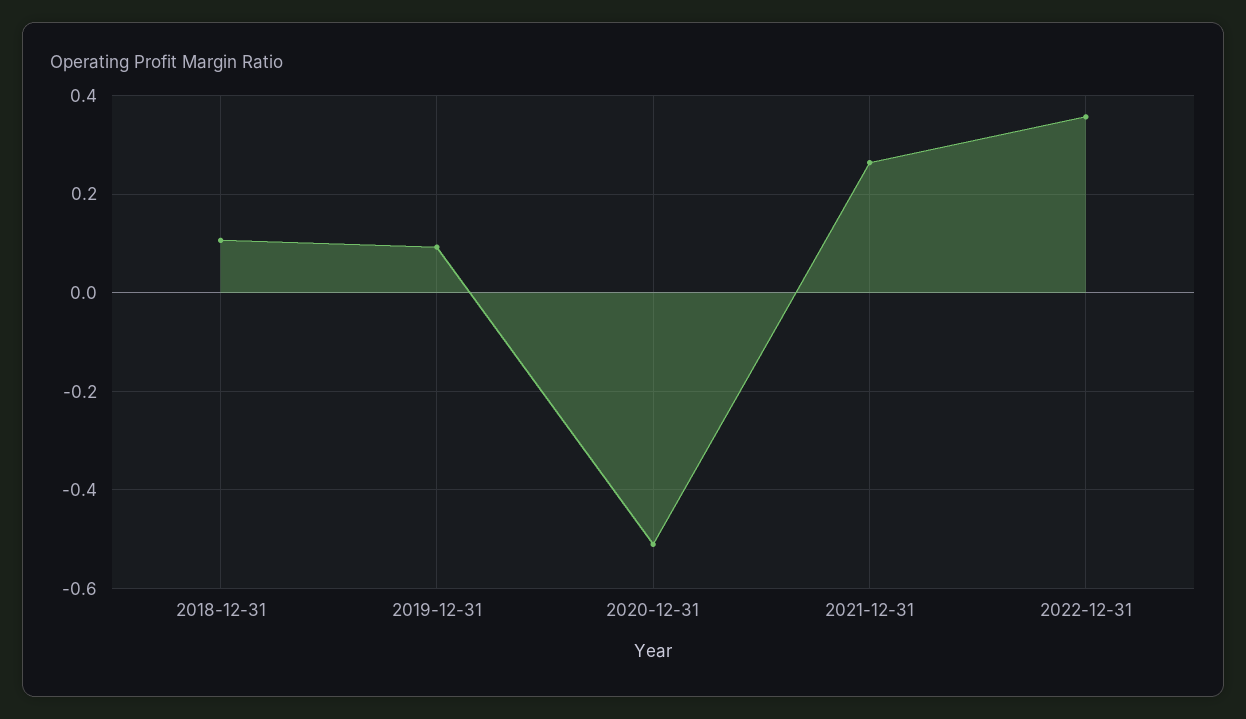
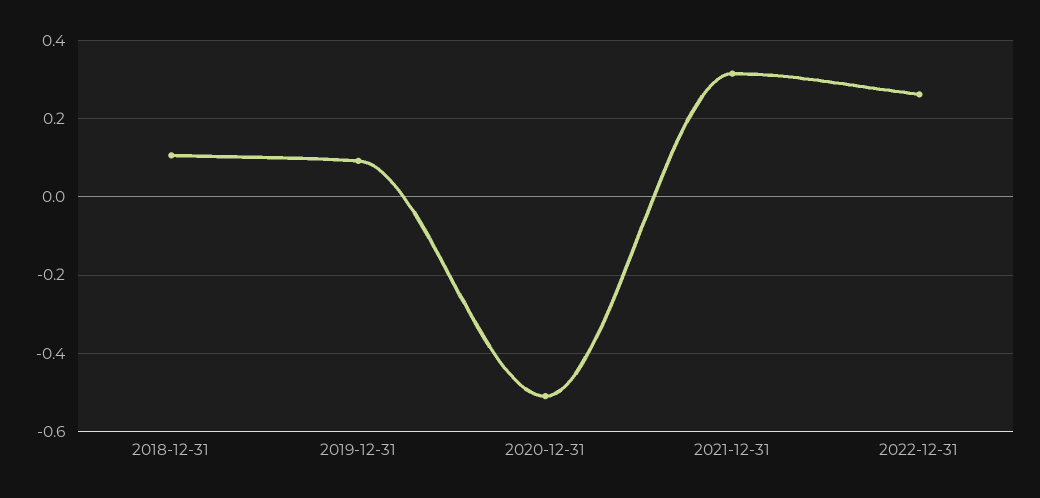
2021-12-31: 0.26 -> 0.32
2022-12-31: 0.36 -> 0.26

